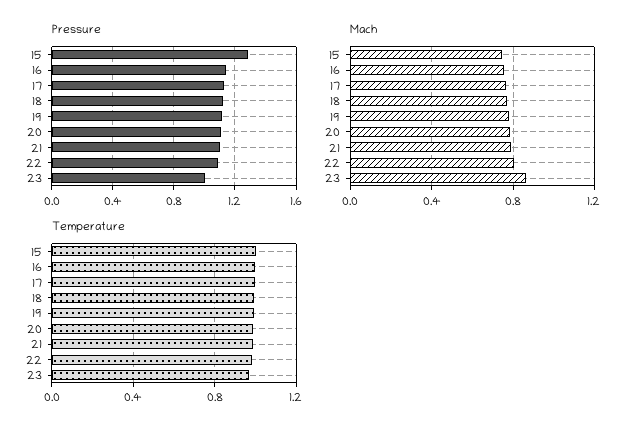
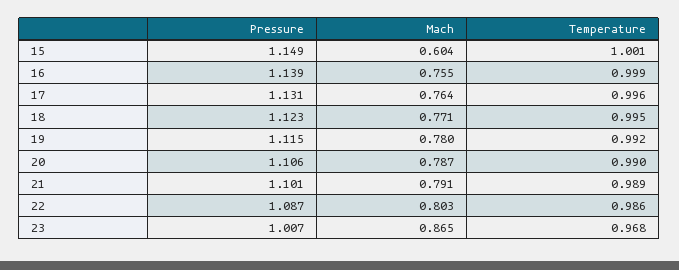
Pressure, 15: 1.3 -> 1.149
Mach, 15: 0.75 -> 0.604

